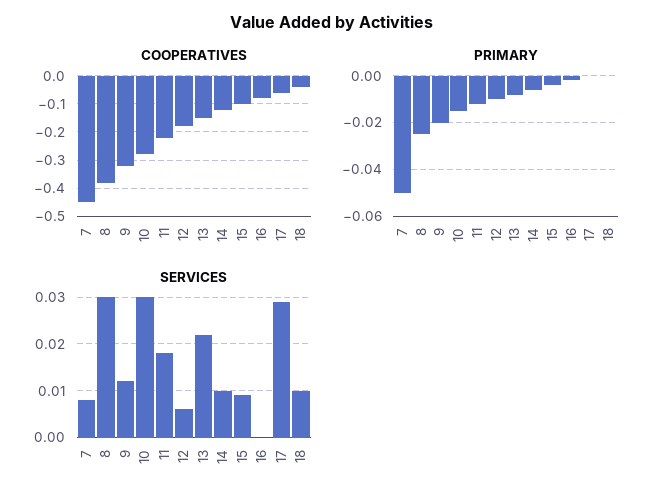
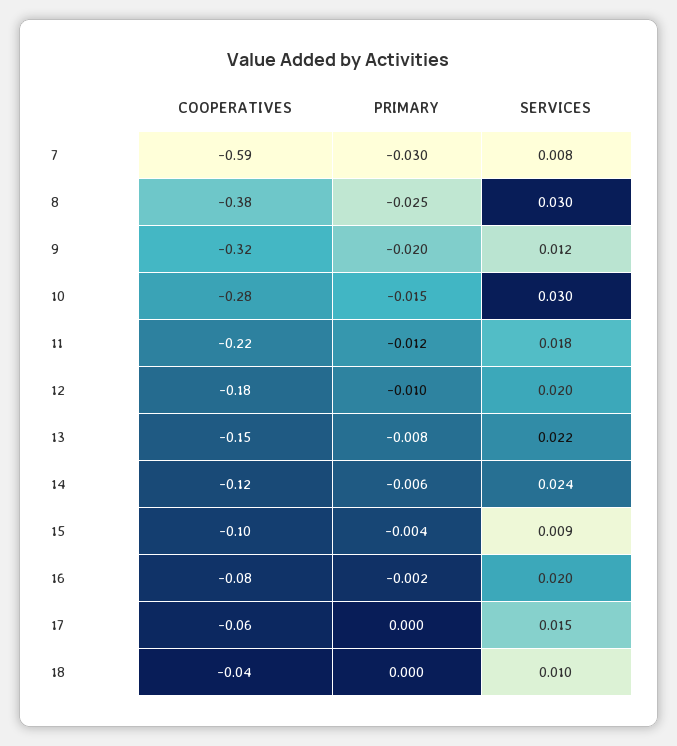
COOPERATIVES, 7: -0.45 -> -0.59
PRIMARY, 7: -0.05 -> -0.03
SERVICES, 12: 0.005 -> 0.02
SERVICES, 14: 0.01 -> 0.024
SERVICES, 16: 0 -> 0.02
SERVICES, 17: 0.03 -> 0.015

